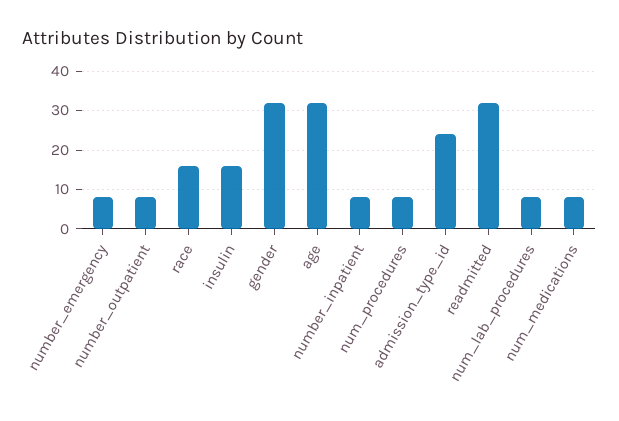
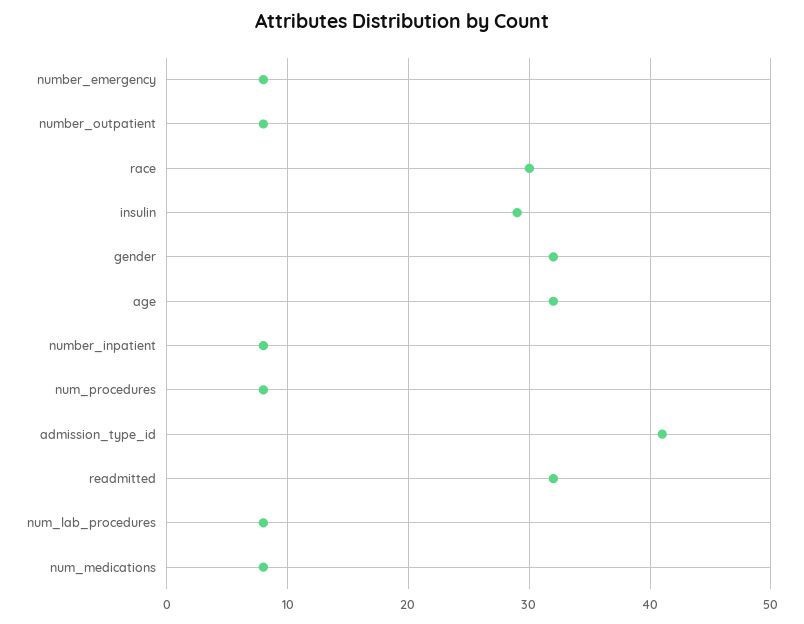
race: 15 -> 30
insulin: 15 -> 29
admission_type_id: 25 -> 41

